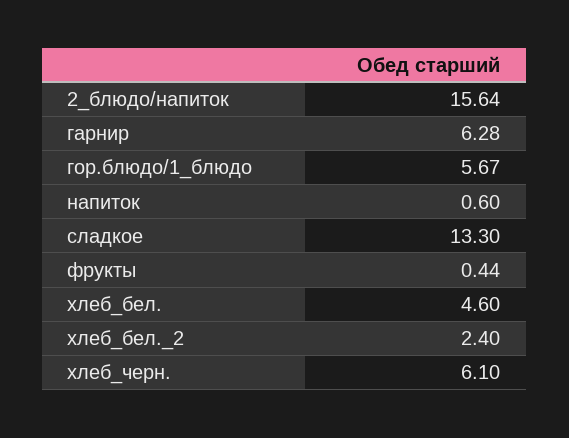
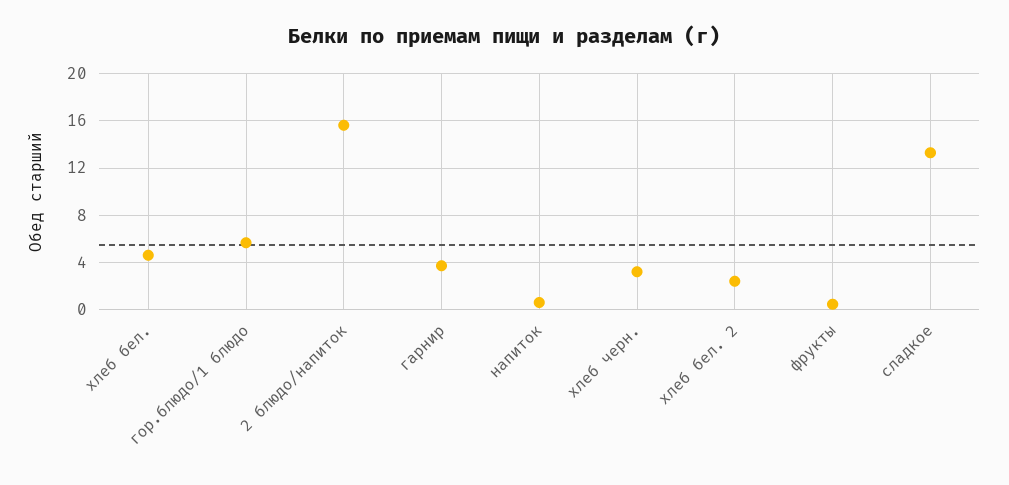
гарнир: 6.28 -> 4
хлеб_черн.: 6.1 -> 3

